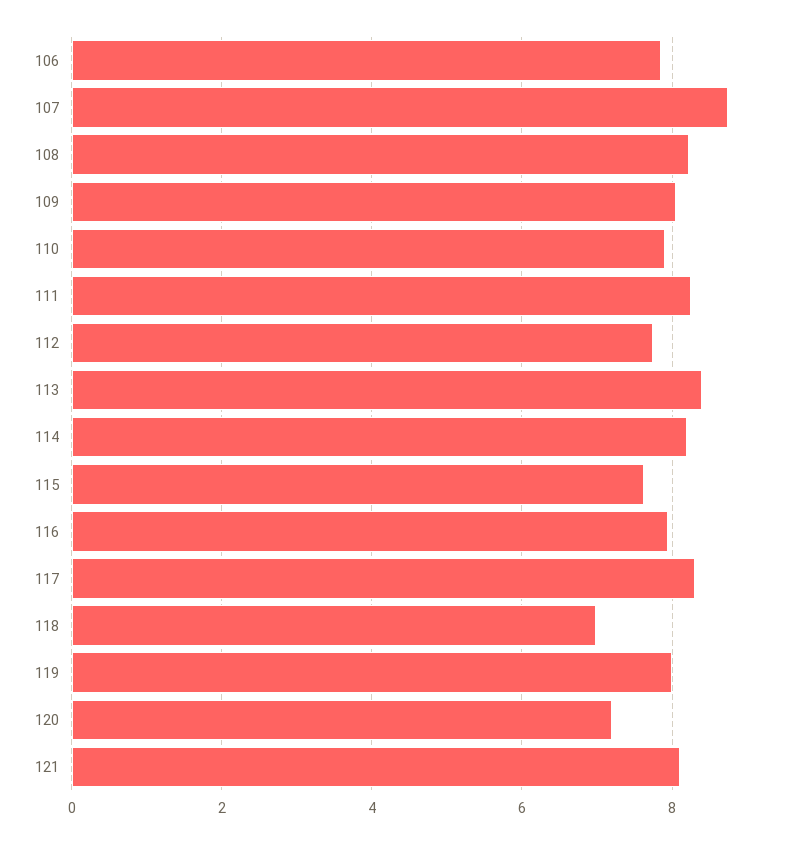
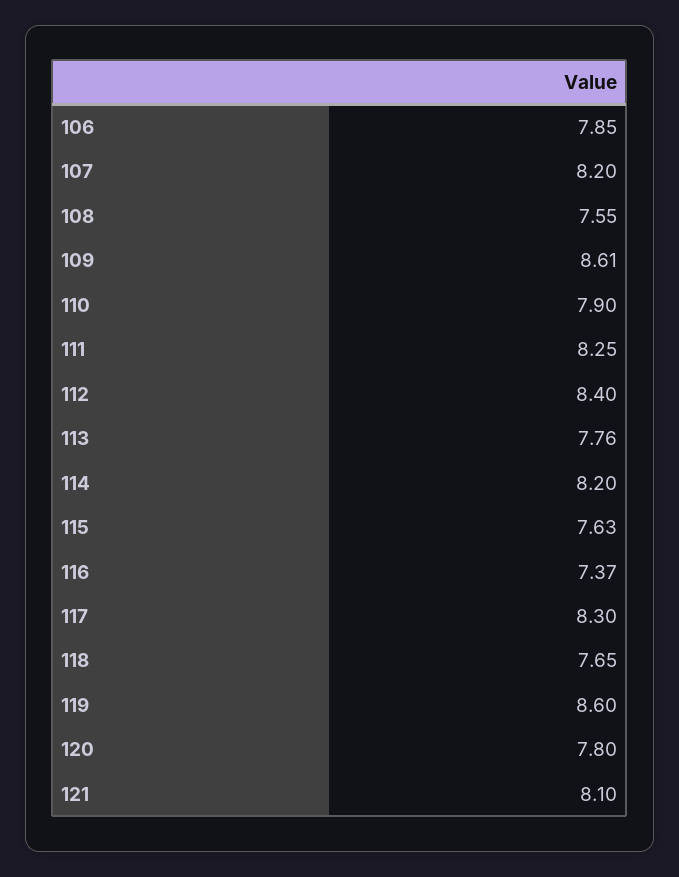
107: 8.8 -> 8.2
108: 8.2 -> 7.55
109: 8 -> 8.61
112: 7.8 -> 8.4
113: 8.4 -> 7.76
116: 8 -> 7.37
118: 7 -> 7.65
119: 8 -> 8.6
120: 7.2 -> 7.8

